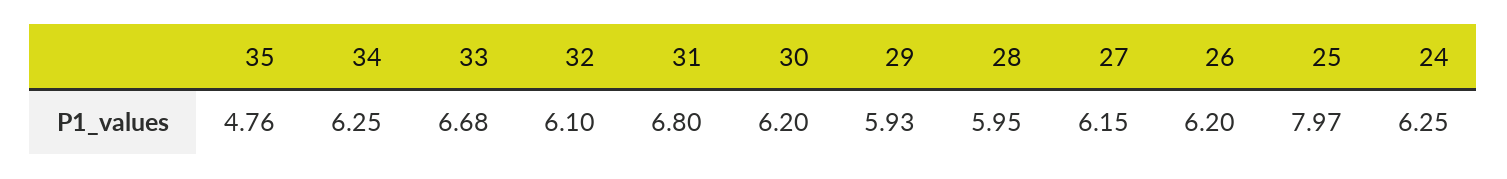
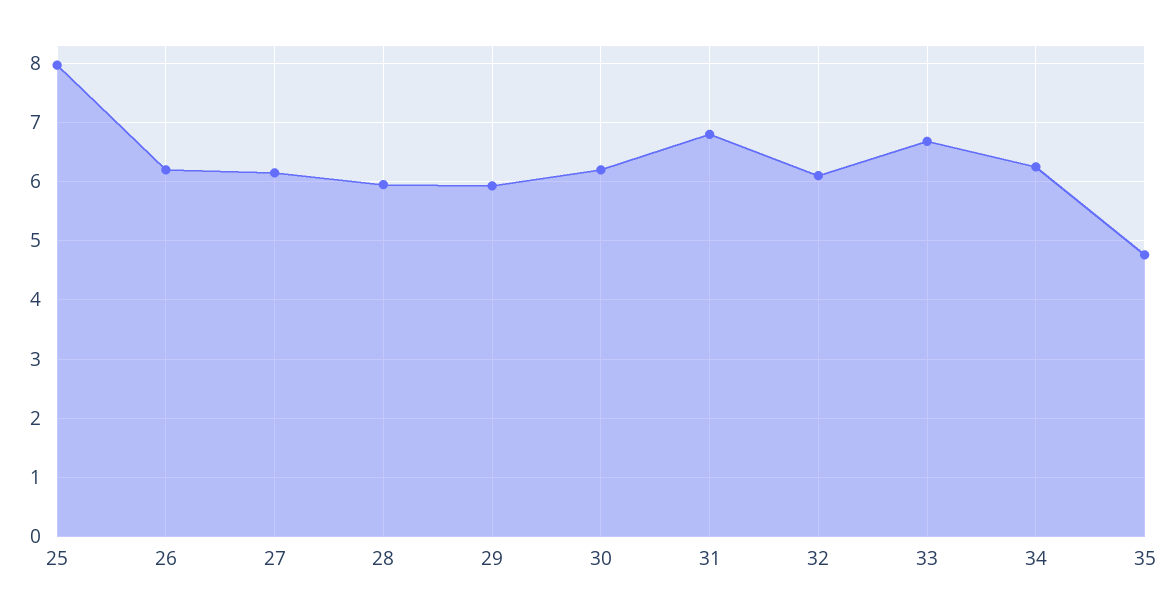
24: 6.25 -> none

